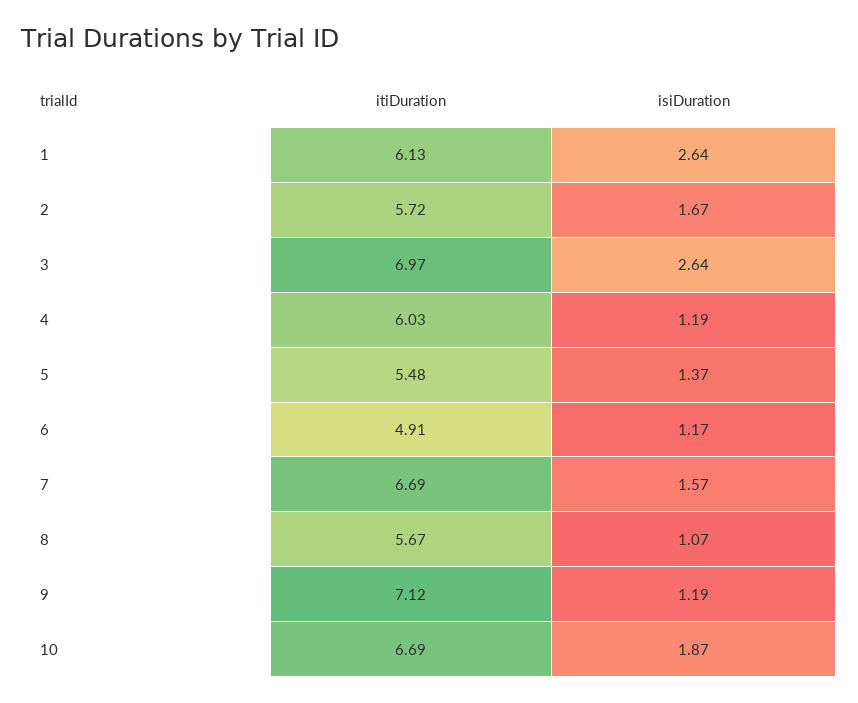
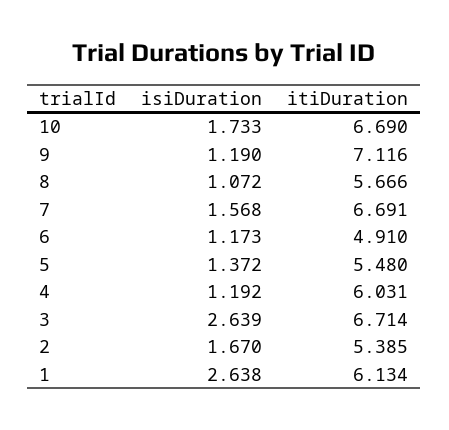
itiDuration, 2: 5.72 -> 5.385
itiDuration, 3: 6.97 -> 6.714
isiDuration, 10: 1.87 -> 1.733

